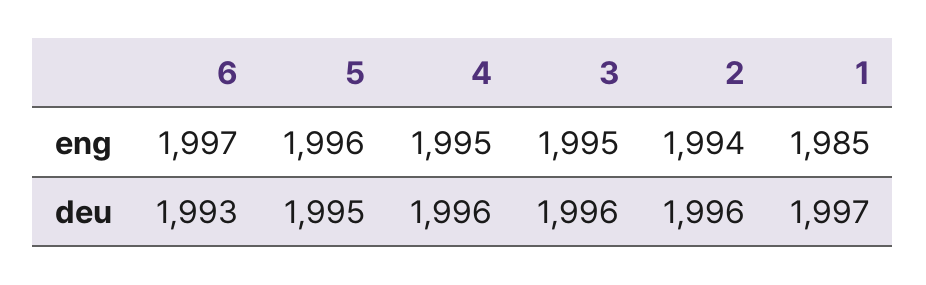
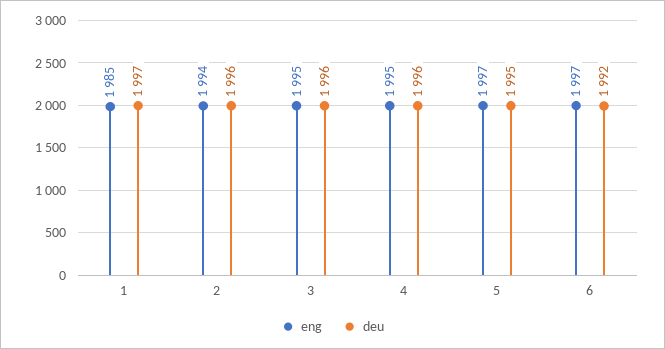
eng, 5: 1996 -> 1997
deu, 6: 1993 -> 1992

